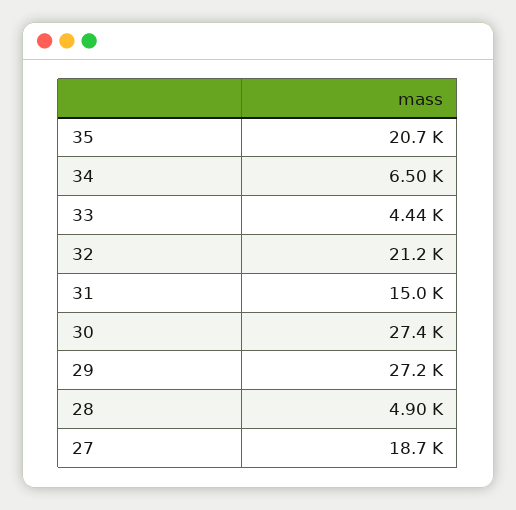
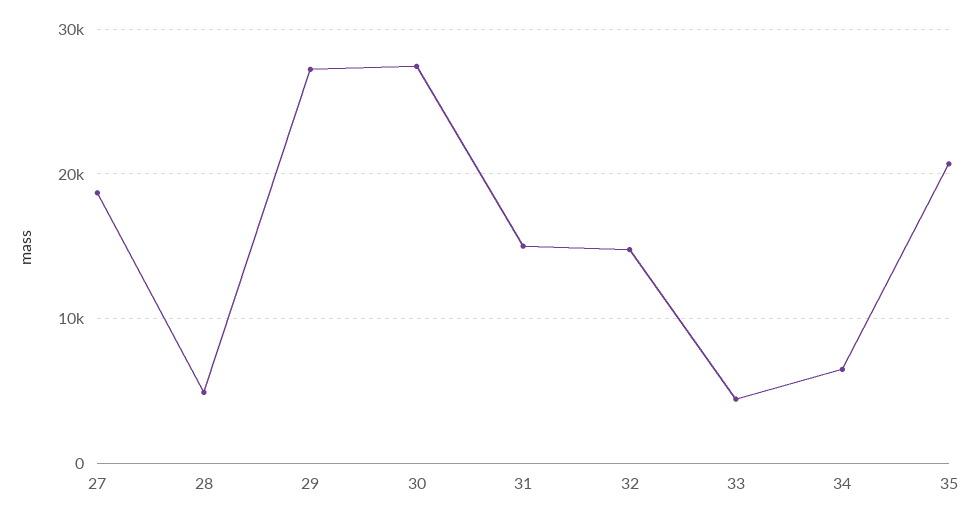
32: 21200 -> 15000

